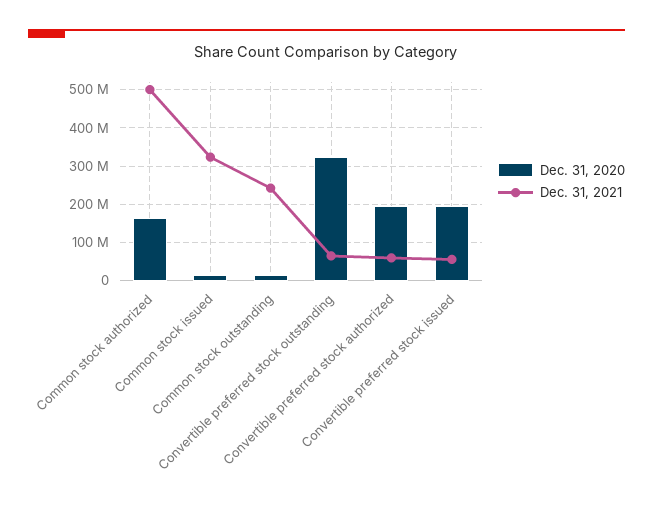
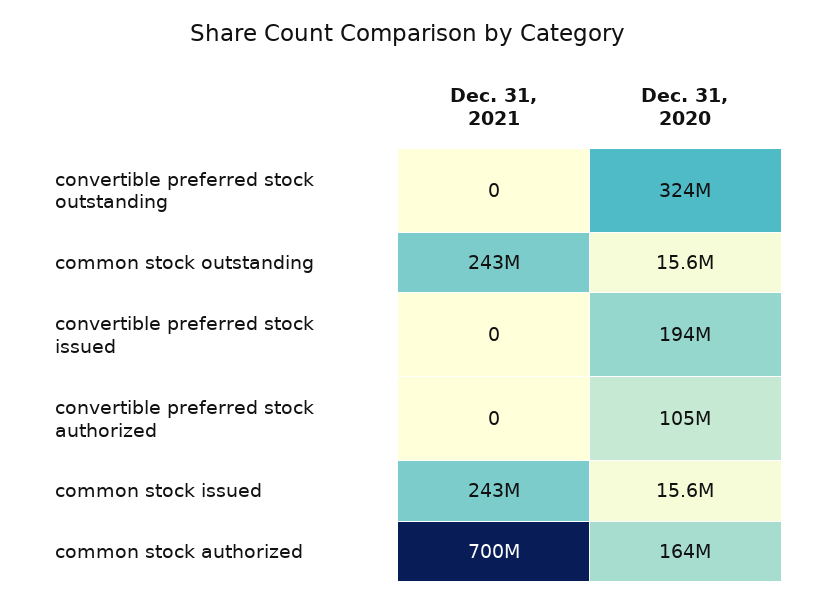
Dec. 31, 2021, Common stock authorized: 500000000 -> 700000000
Dec. 31, 2021, Common stock issued: 320000000 -> 243000000
Dec. 31, 2021, Convertible preferred stock outstanding: 60000000 -> 0
Dec. 31, 2020, Convertible preferred stock authorized: 200000000 -> 105000000
Dec. 31, 2021, Convertible preferred stock authorized: 60000000 -> 0
Dec. 31, 2021, Convertible preferred stock issued: 60000000 -> 0

